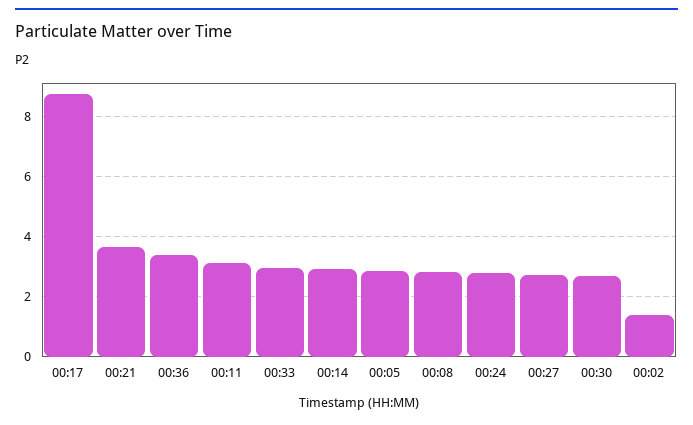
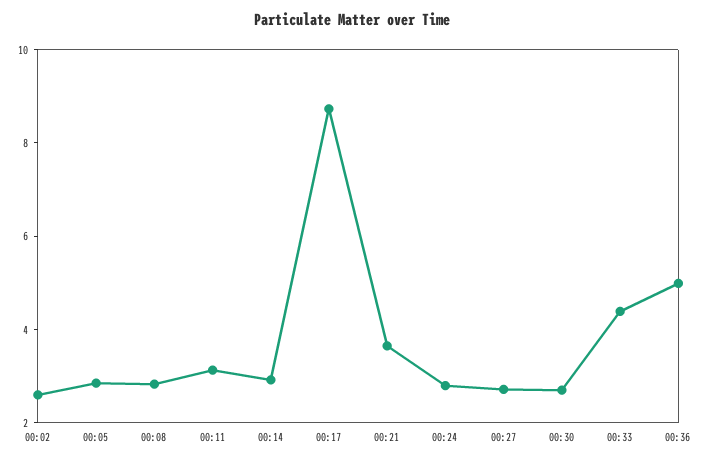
00:36: 3.4 -> 5
00:33: 3 -> 4.5
00:02: 1.4 -> 2.5

